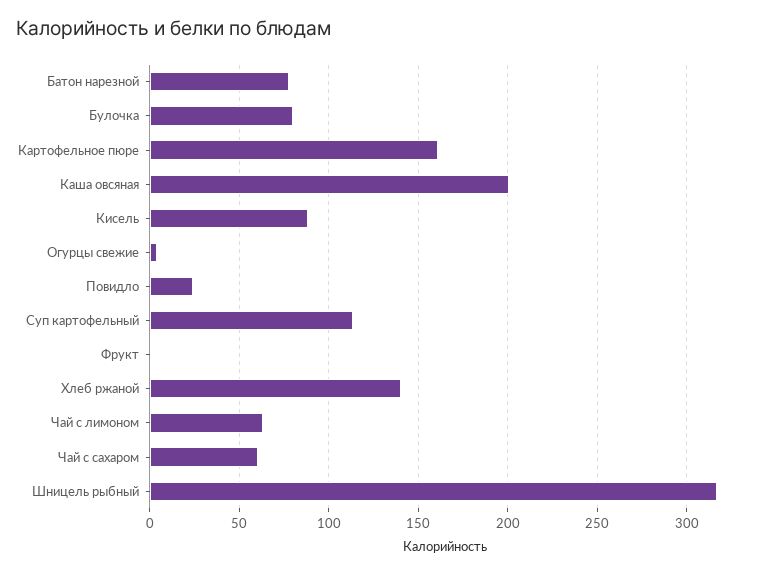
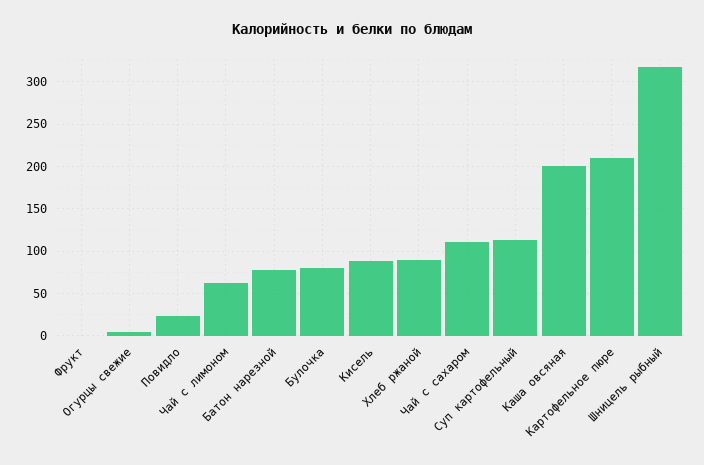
Картофельное пюре: 160 -> 210
Хлеб ржаной: 140 -> 90
Чай с сахаром: 60 -> 110

